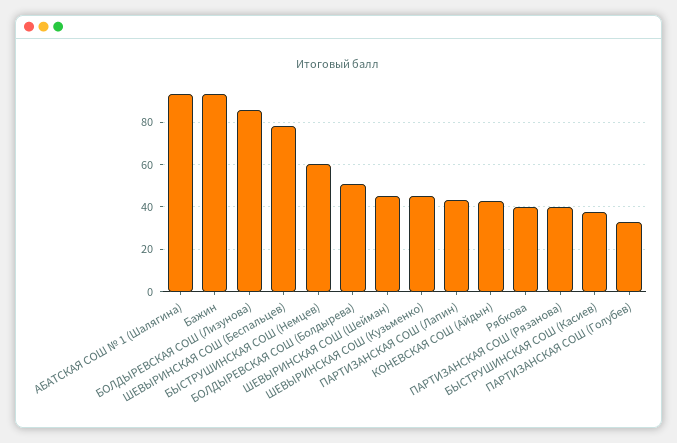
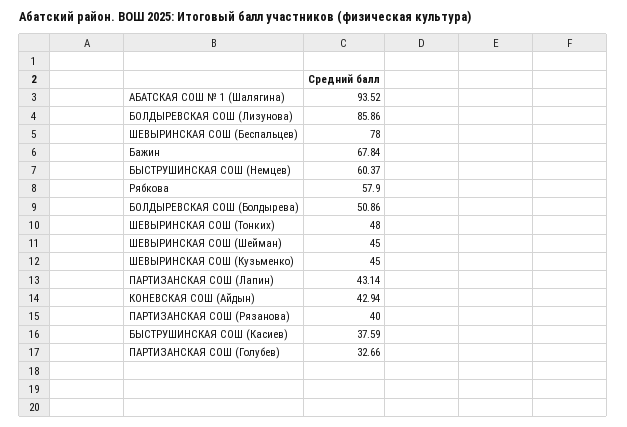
Бажин: 95 -> 67.84
Рябкова: 40 -> 57.9
ШЕВЫРИНСКАЯ СОШ (Тонких): none -> 48

